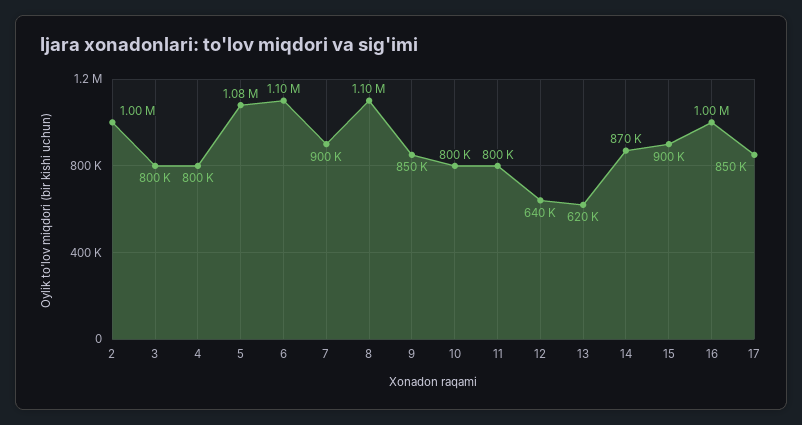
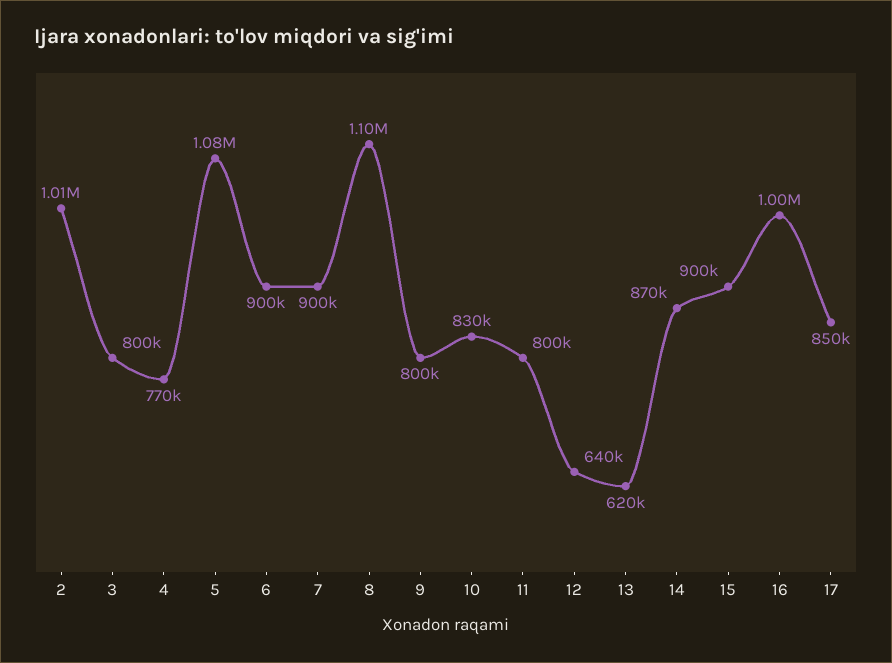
2: 1000000 -> 1010000
4: 800000 -> 770000
6: 1100000 -> 900000
9: 850000 -> 800000
10: 800000 -> 830000

